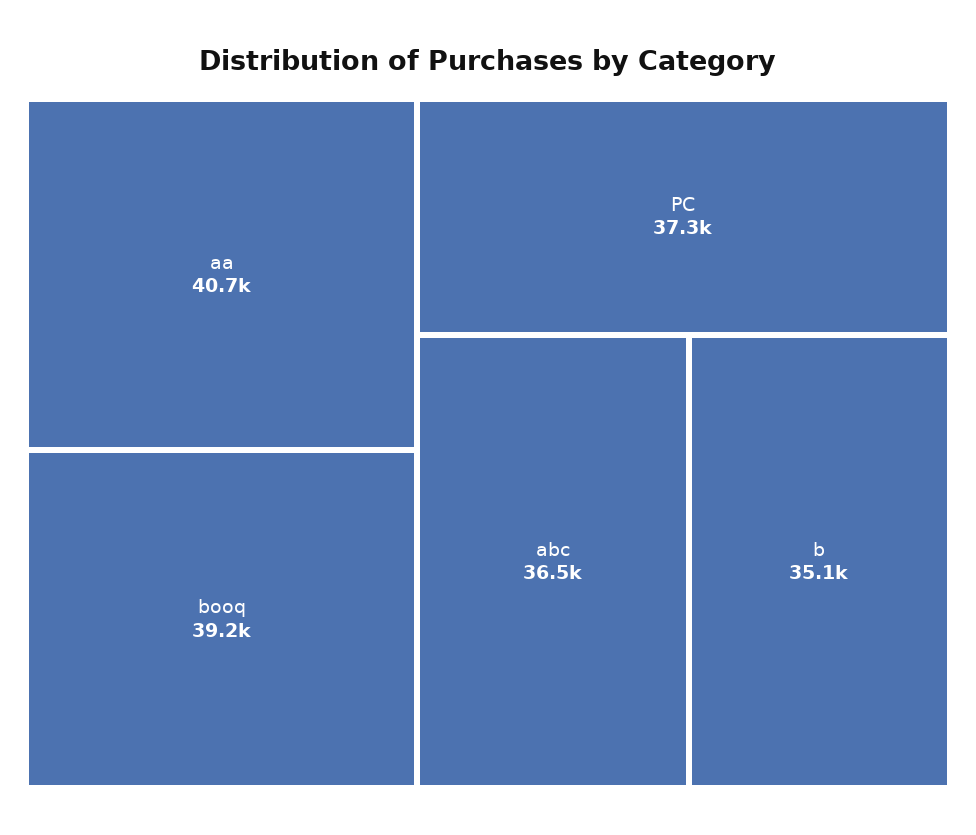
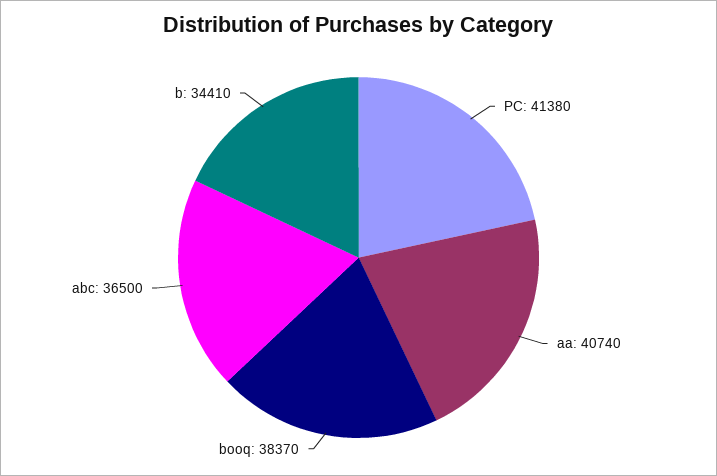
booq: 39200 -> 38370
PC: 37300 -> 41380
b: 35100 -> 34410

